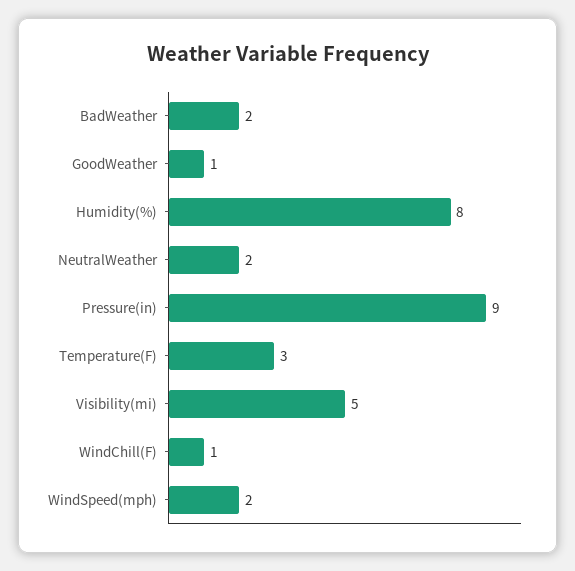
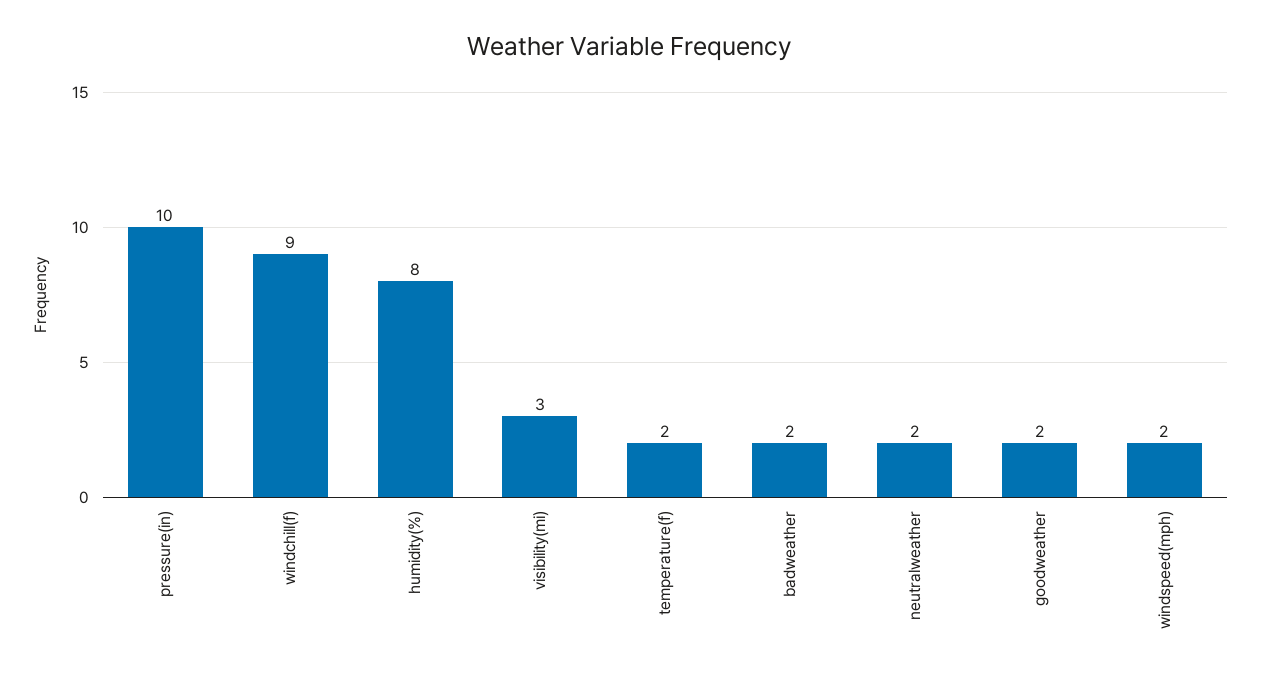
GoodWeather: 1 -> 2
Pressure(in): 9 -> 10
Temperature(F): 3 -> 2
Visibility(mi): 5 -> 3
WindChill(F): 1 -> 9

